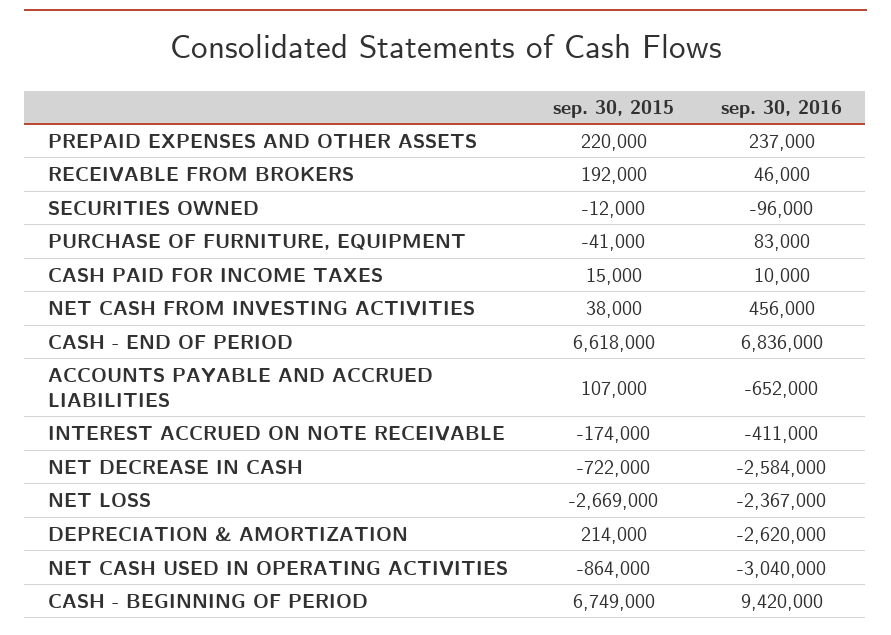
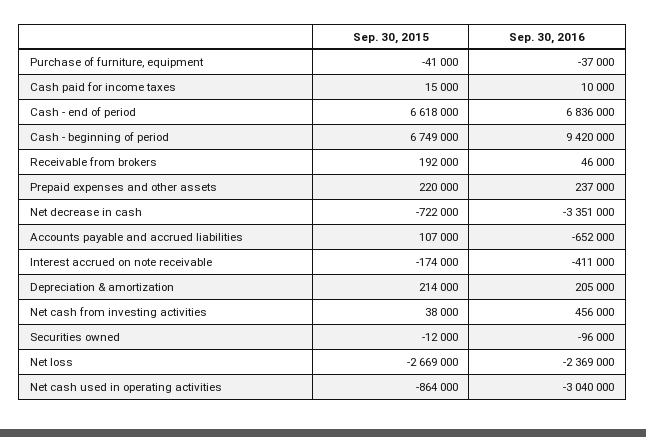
sep. 30, 2016, PURCHASE OF FURNITURE, EQUIPMENT: 83000 -> -37000
sep. 30, 2016, NET DECREASE IN CASH: -2584000 -> -3351000
sep. 30, 2016, NET LOSS: -2367000 -> -2369000
sep. 30, 2016, DEPRECIATION & AMORTIZATION: -2620000 -> 205000

